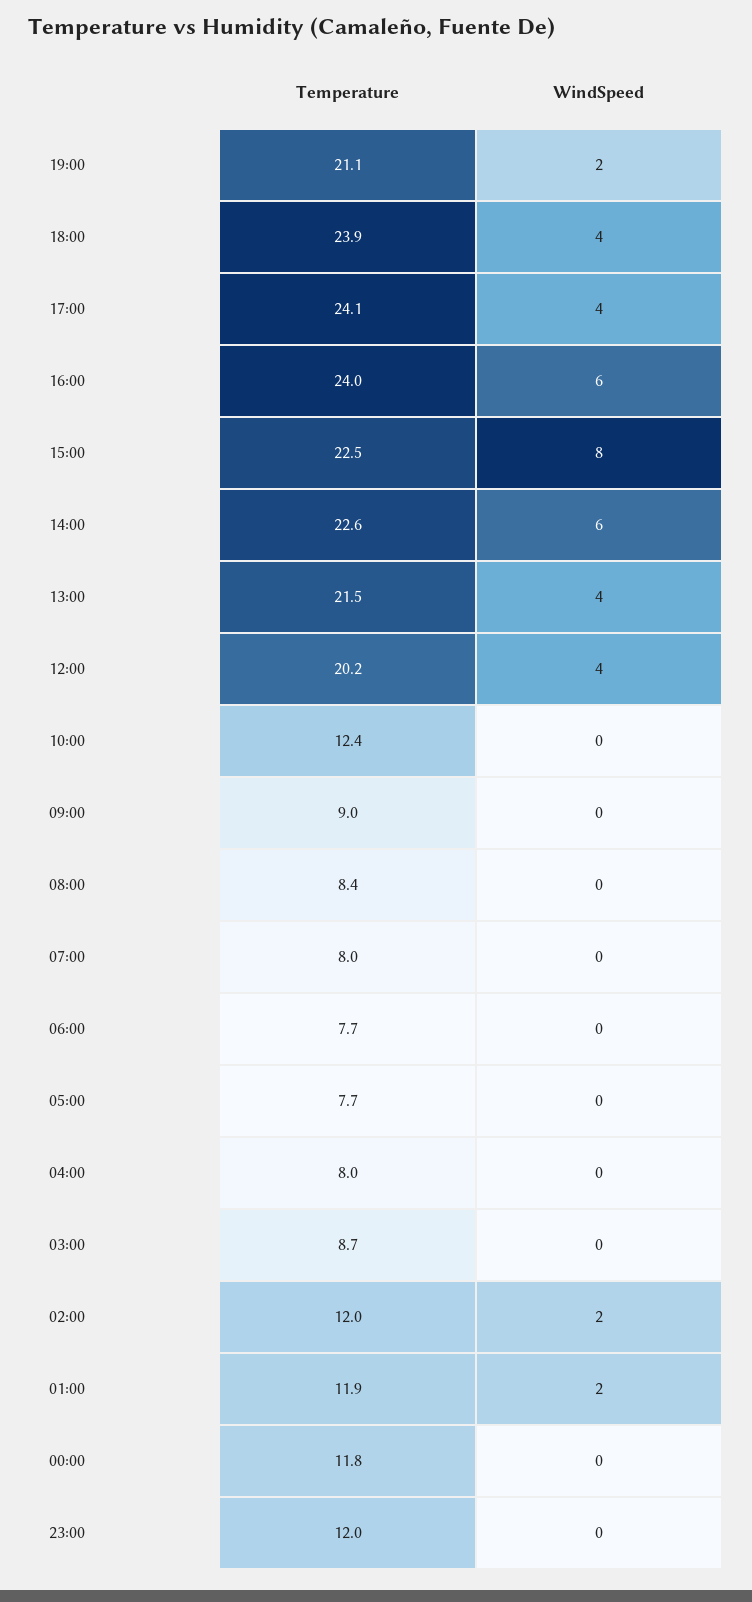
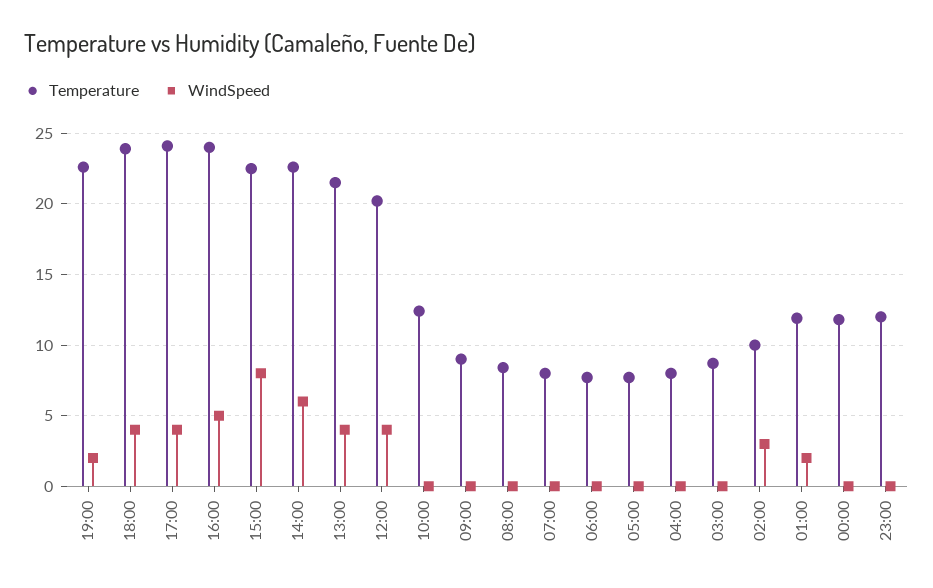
Temperature, 19:00: 21.1 -> 22.5
WindSpeed, 16:00: 6 -> 5
Temperature, 02:00: 12 -> 10
WindSpeed, 02:00: 2 -> 3

